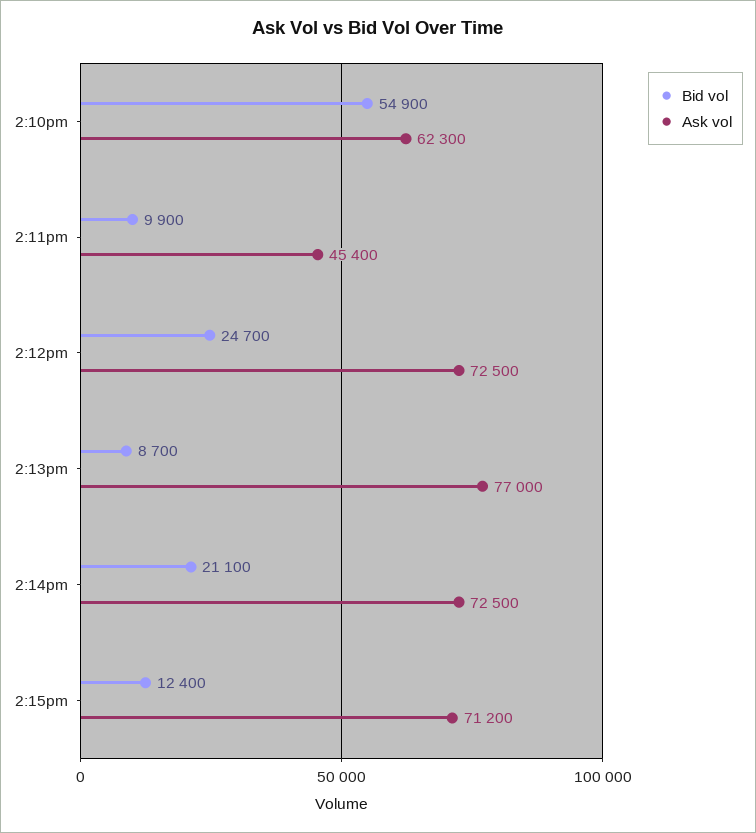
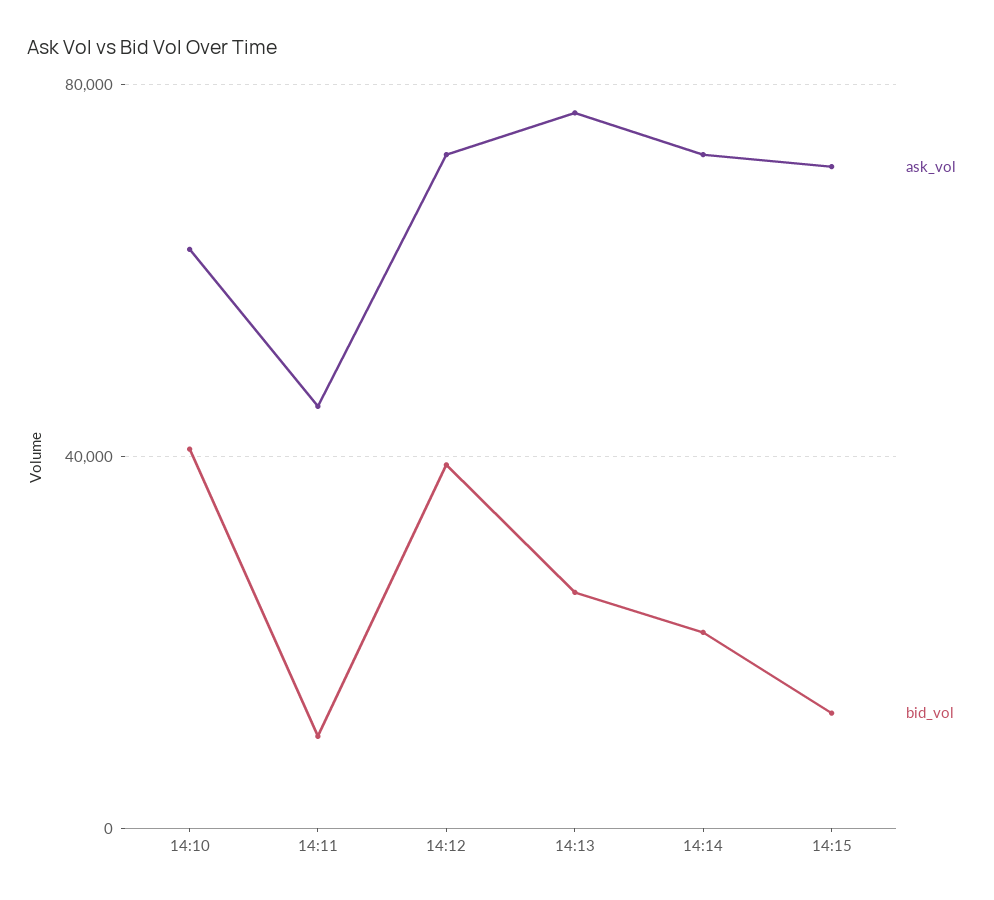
Bid vol, 2:10pm: 54900 -> 40000
Bid vol, 2:12pm: 24700 -> 40000
Bid vol, 2:13pm: 8700 -> 25000

